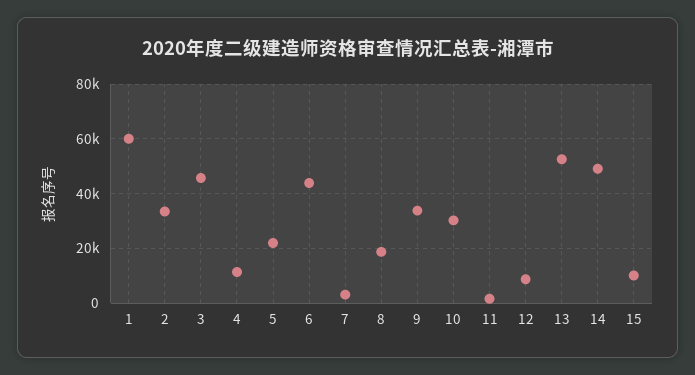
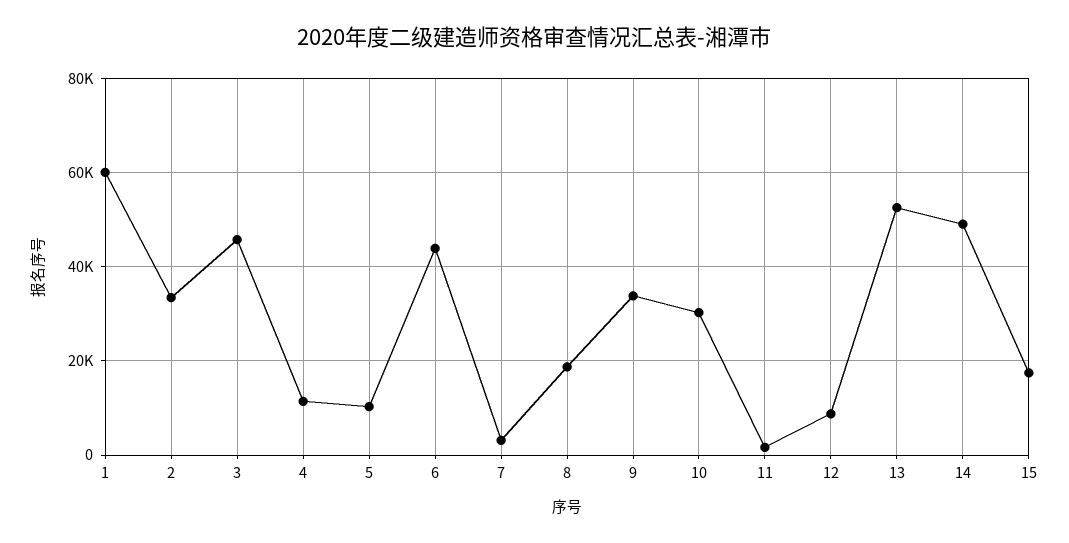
5: 22500 -> 10000
15: 10000 -> 18000

